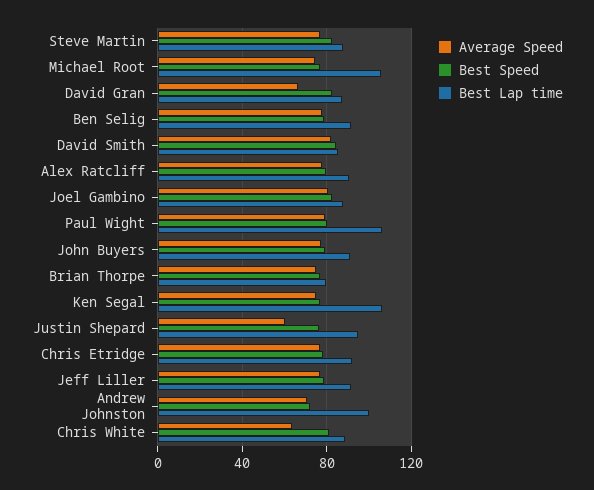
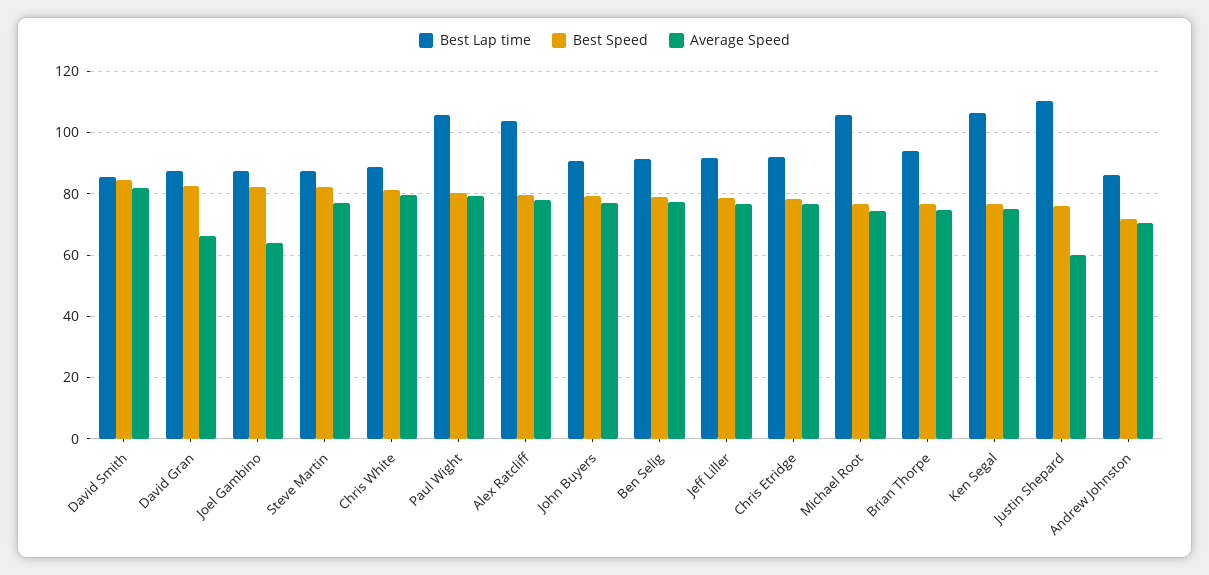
Best Lap time, Alex Ratcliff: 90 -> 104
Average Speed, Joel Gambino: 80 -> 64
Best Lap time, Brian Thorpe: 80 -> 94
Best Lap time, Justin Shepard: 95 -> 110
Best Lap time, Andrew Johnston: 100 -> 86
Average Speed, Chris White: 65 -> 80

